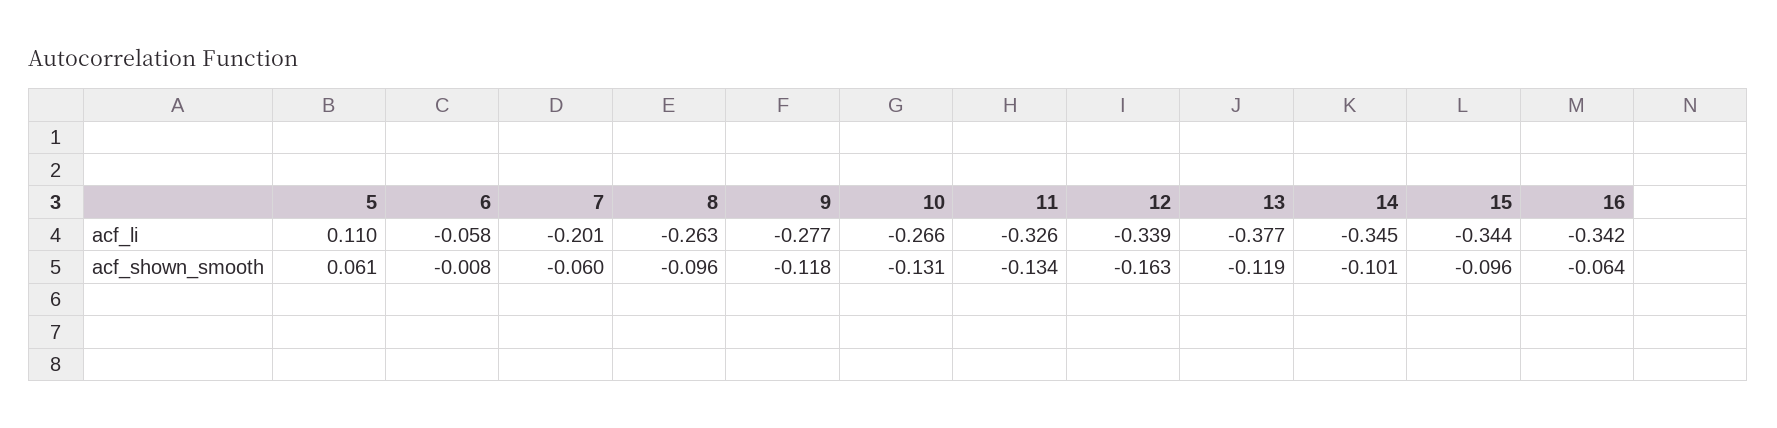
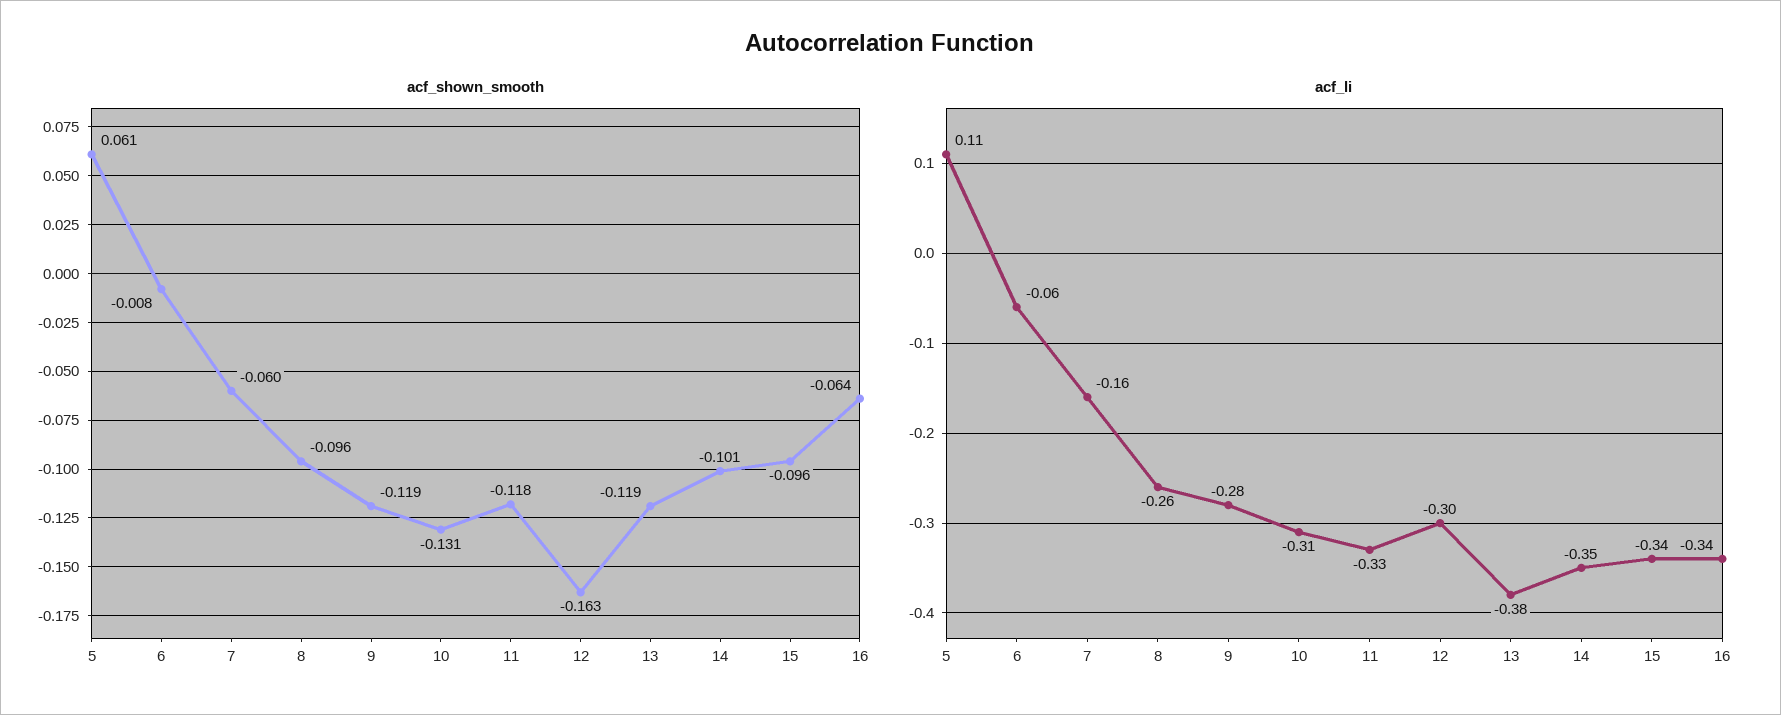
acf_li, 7: -0.201 -> -0.16
acf_li, 10: -0.266 -> -0.31
acf_li, 12: -0.339 -> -0.3
acf_shown_smooth, 9: -0.118 -> -0.119
acf_shown_smooth, 11: -0.134 -> -0.118

